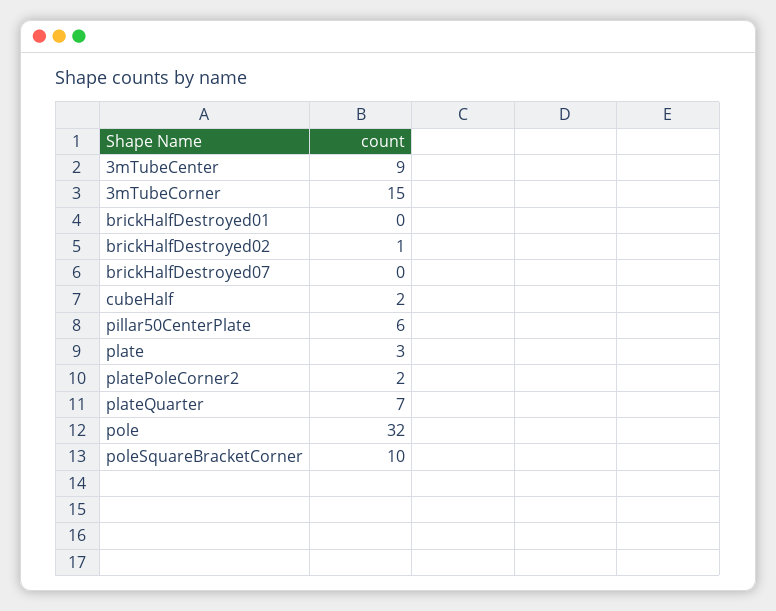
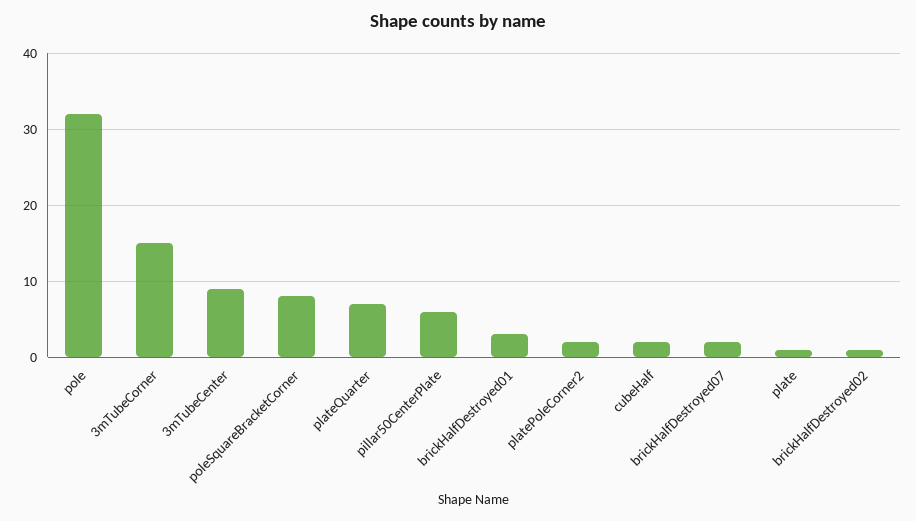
brickHalfDestroyed01: 0 -> 3
brickHalfDestroyed07: 0 -> 2
plate: 3 -> 1
poleSquareBracketCorner: 10 -> 8

